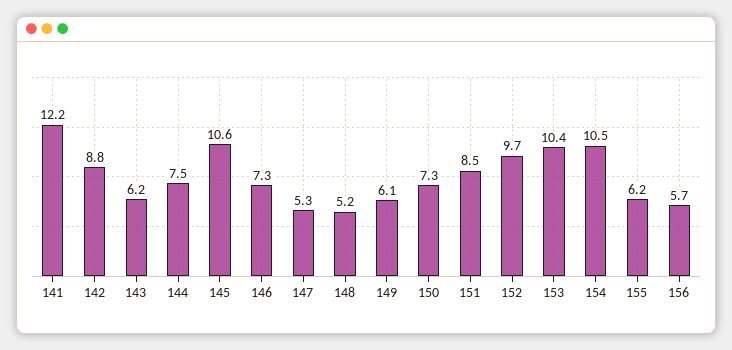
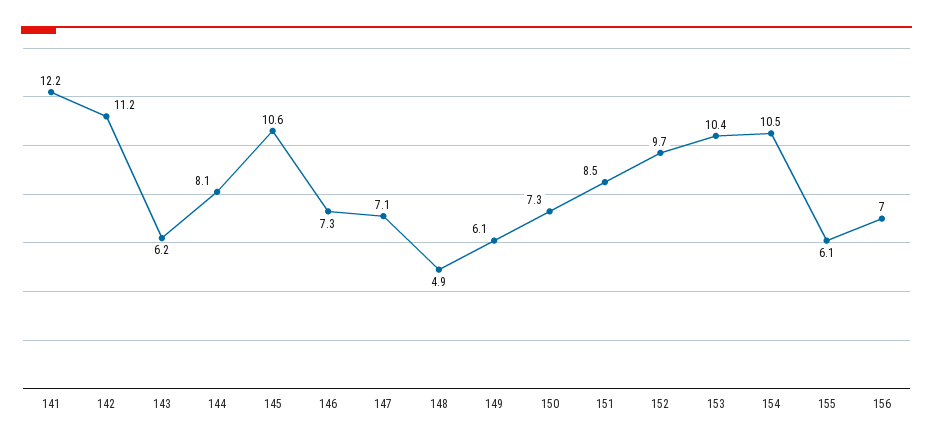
142: 8.8 -> 11.2
144: 7.5 -> 8.1
147: 5.3 -> 7.1
148: 5.2 -> 4.9
155: 6.2 -> 6.1
156: 5.7 -> 7

